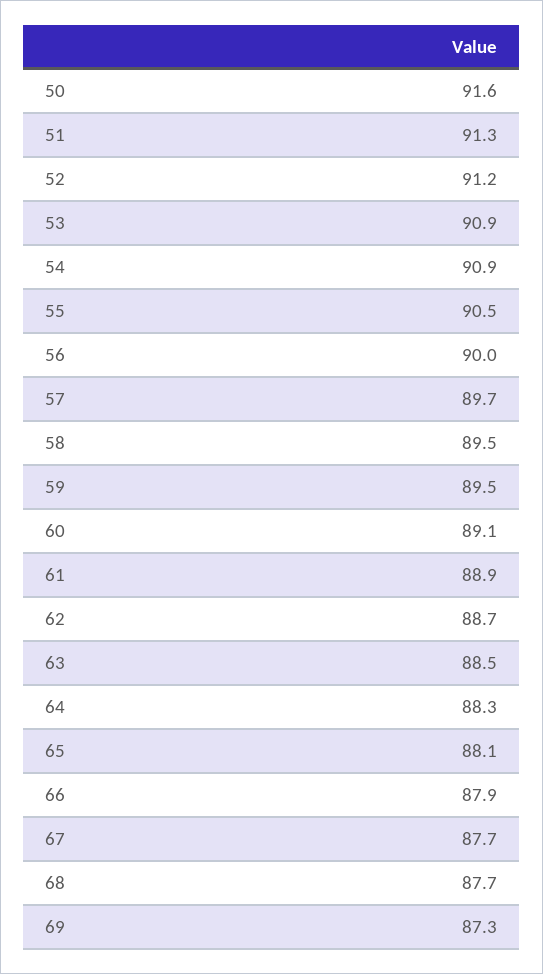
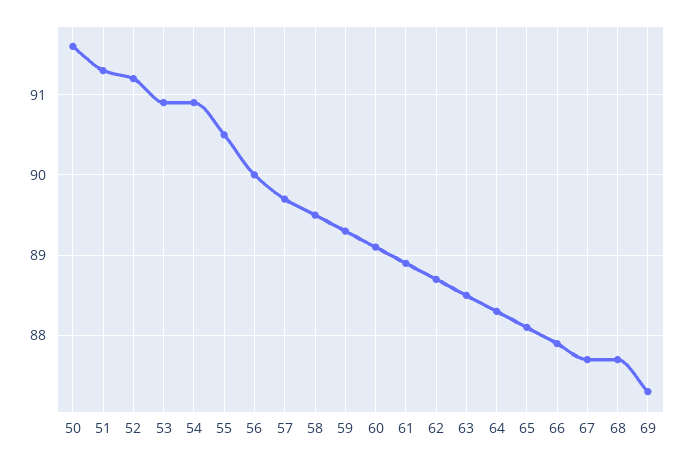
59: 89.5 -> 89.3

